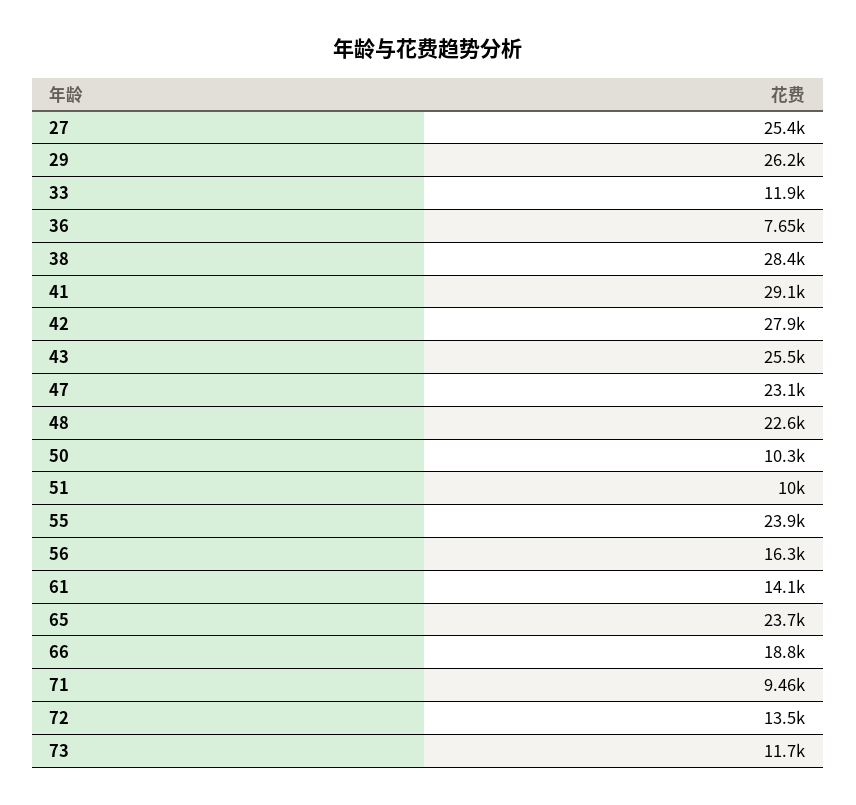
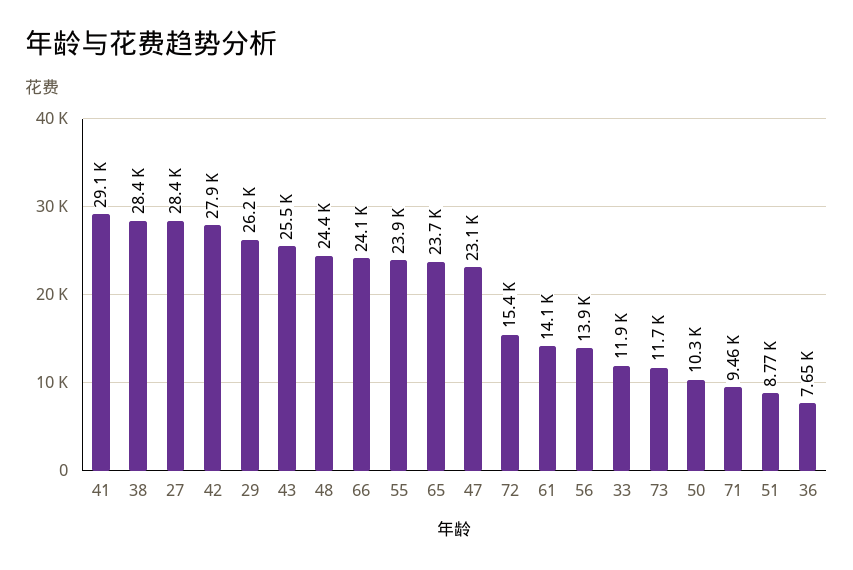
27: 25400 -> 28400
48: 22600 -> 24400
51: 10000 -> 8770
56: 16300 -> 13900
66: 18800 -> 24100
72: 13500 -> 15400

